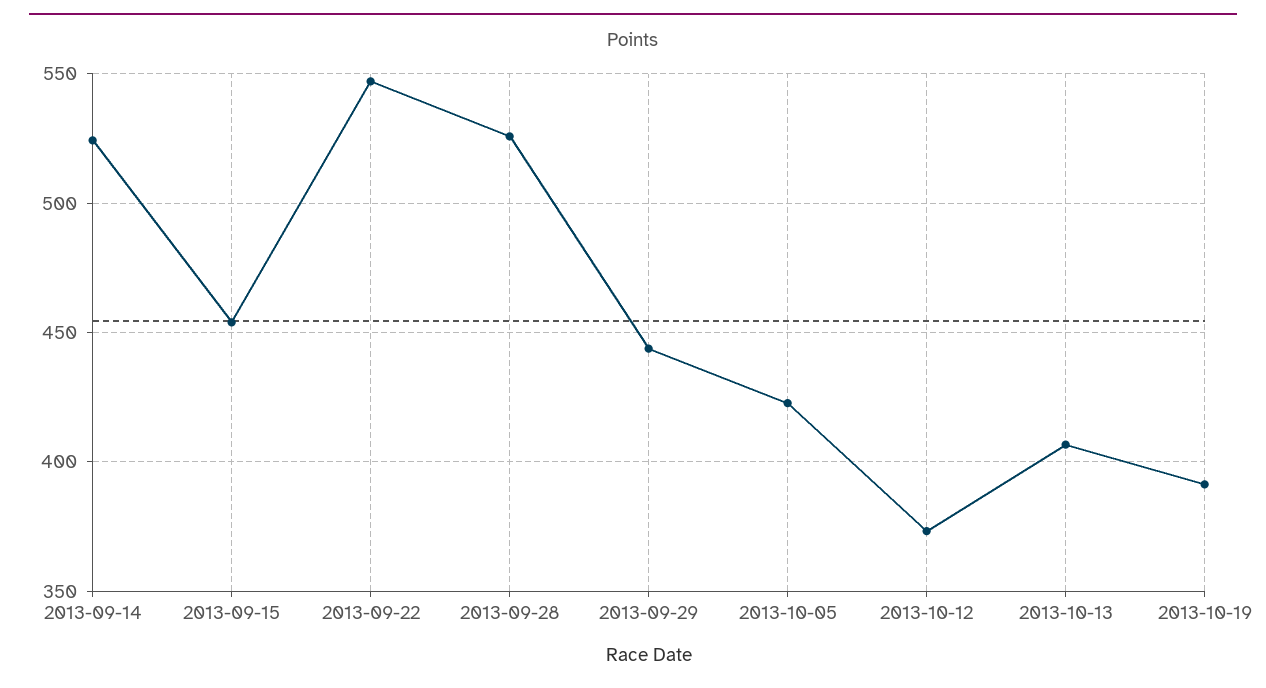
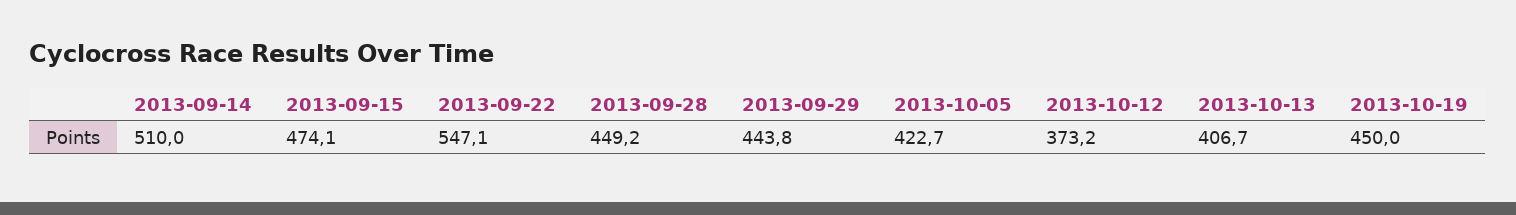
2013-09-14: 525 -> 510
2013-09-15: 455 -> 474.1
2013-09-28: 525 -> 449.2
2013-10-19: 390 -> 450

